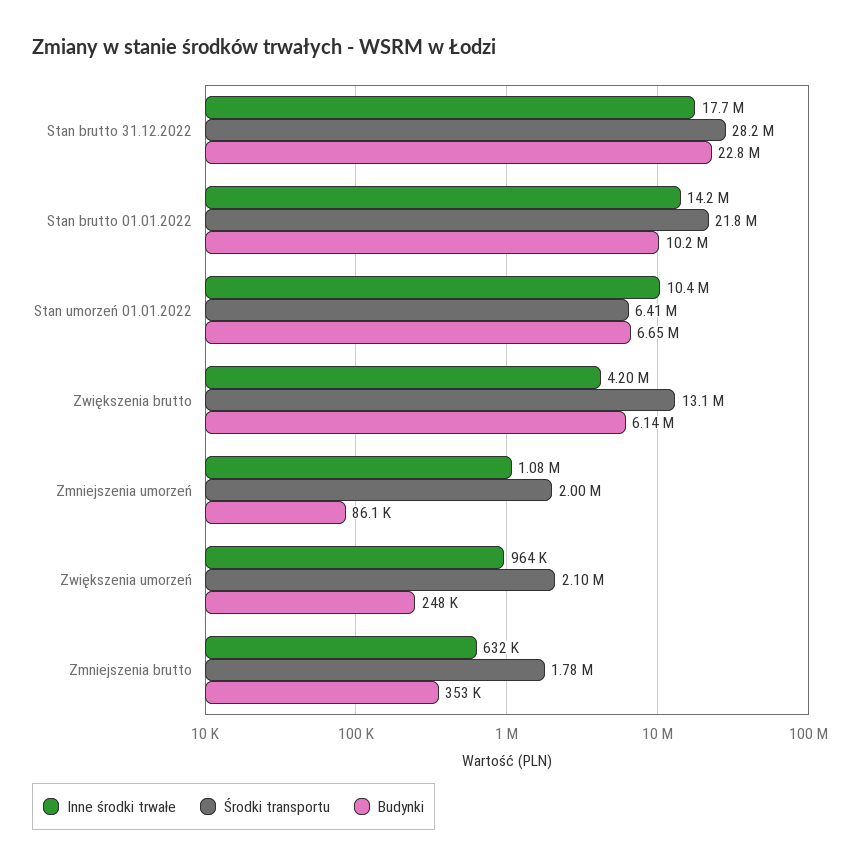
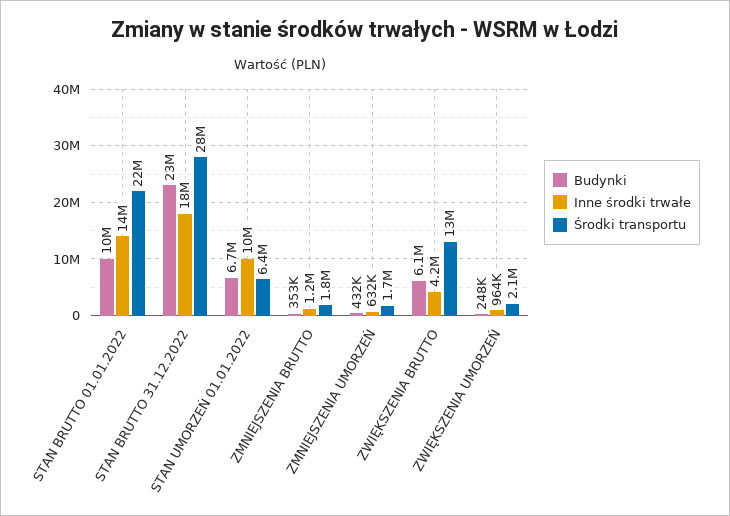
Inne środki trwałe, Zmniejszenia umorzeń: 1080000 -> 632000
Środki transportu, Zmniejszenia umorzeń: 2000000 -> 1700000
Budynki, Zmniejszenia umorzeń: 86100 -> 432000
Inne środki trwałe, Zmniejszenia brutto: 632000 -> 1200000

